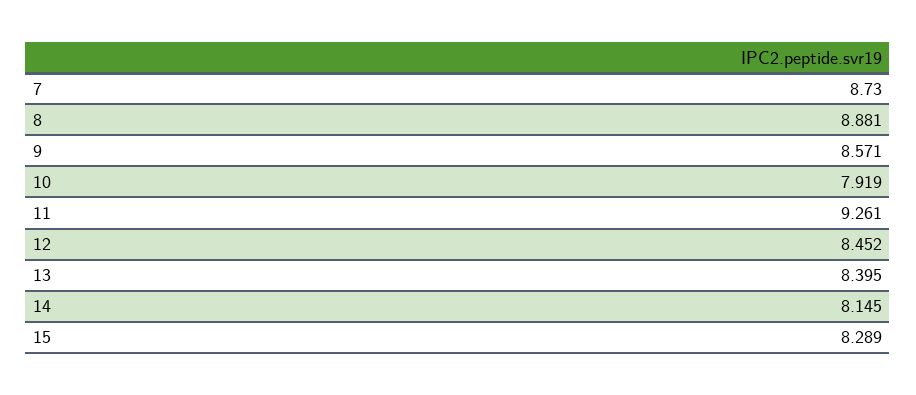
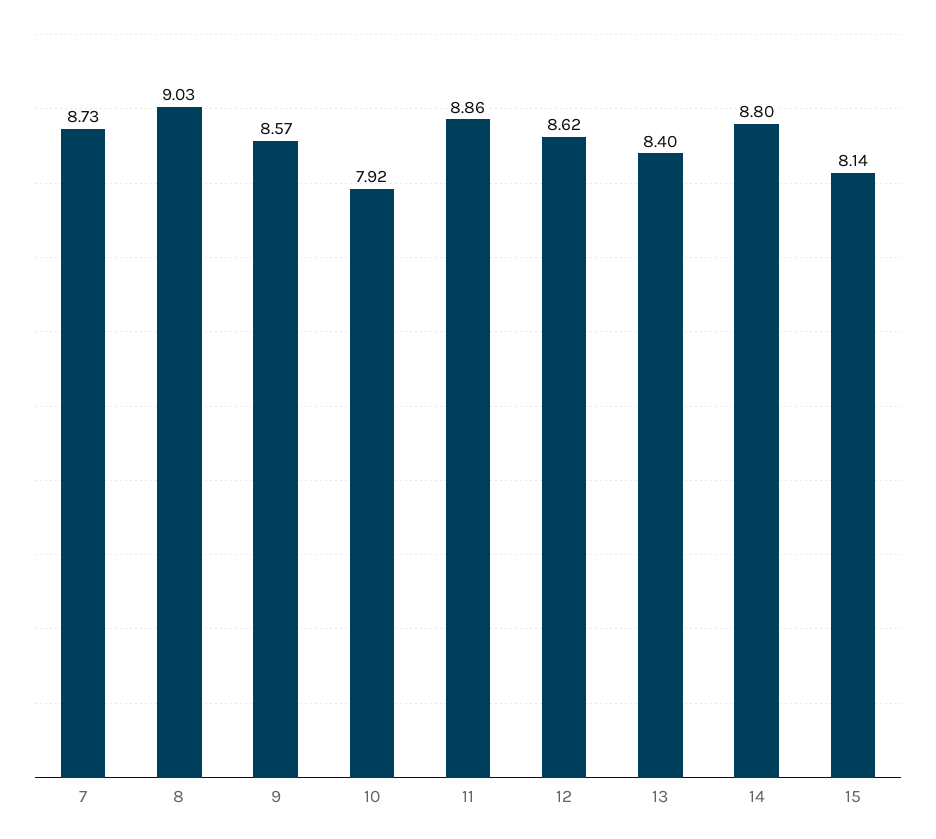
8: 8.881 -> 9.03
11: 9.261 -> 8.86
12: 8.452 -> 8.62
14: 8.145 -> 8.8
15: 8.289 -> 8.14

